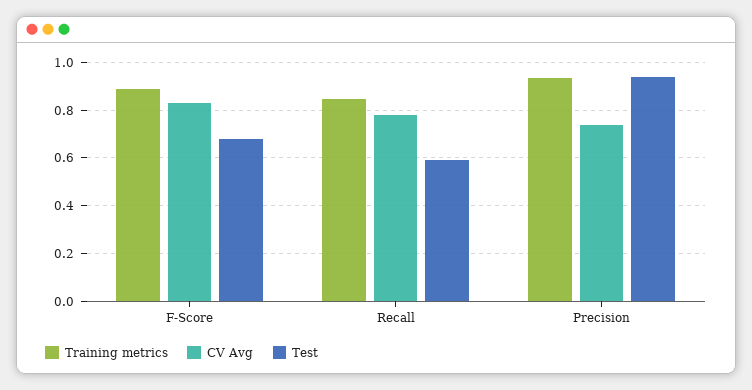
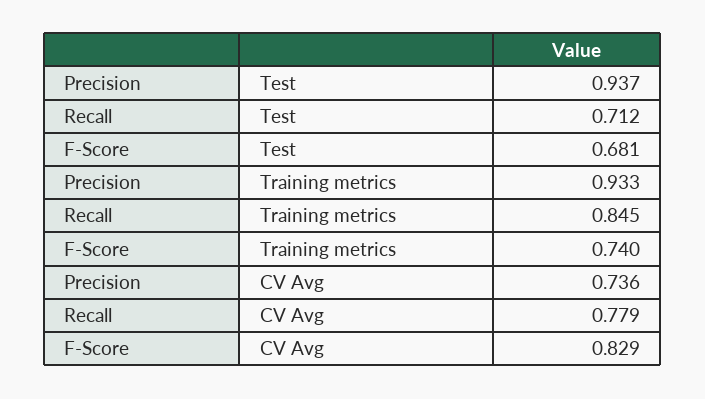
Training metrics, F-Score: 0.9 -> 0.74
Test, Recall: 0.6 -> 0.712

